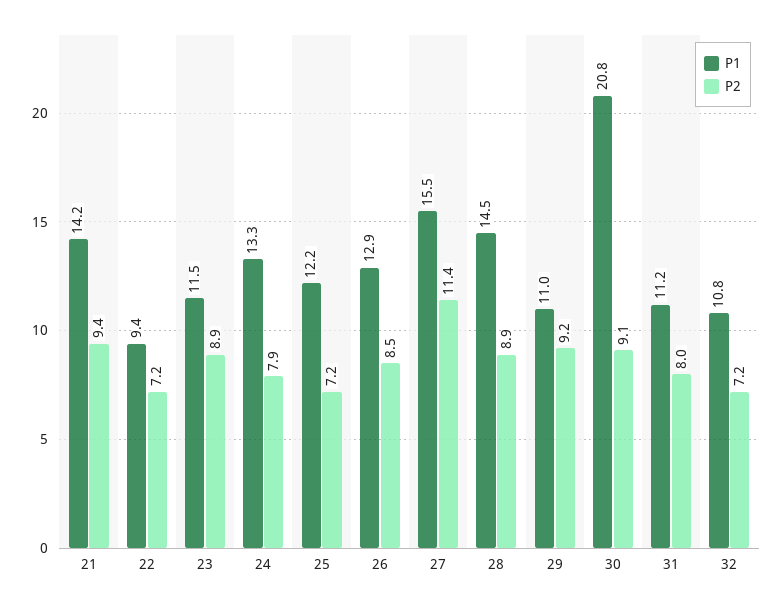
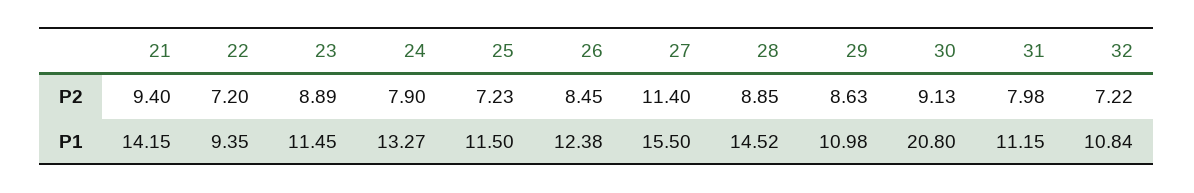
P1, 25: 12.2 -> 11.5
P1, 26: 12.9 -> 12.38
P2, 29: 9.2 -> 8.63

